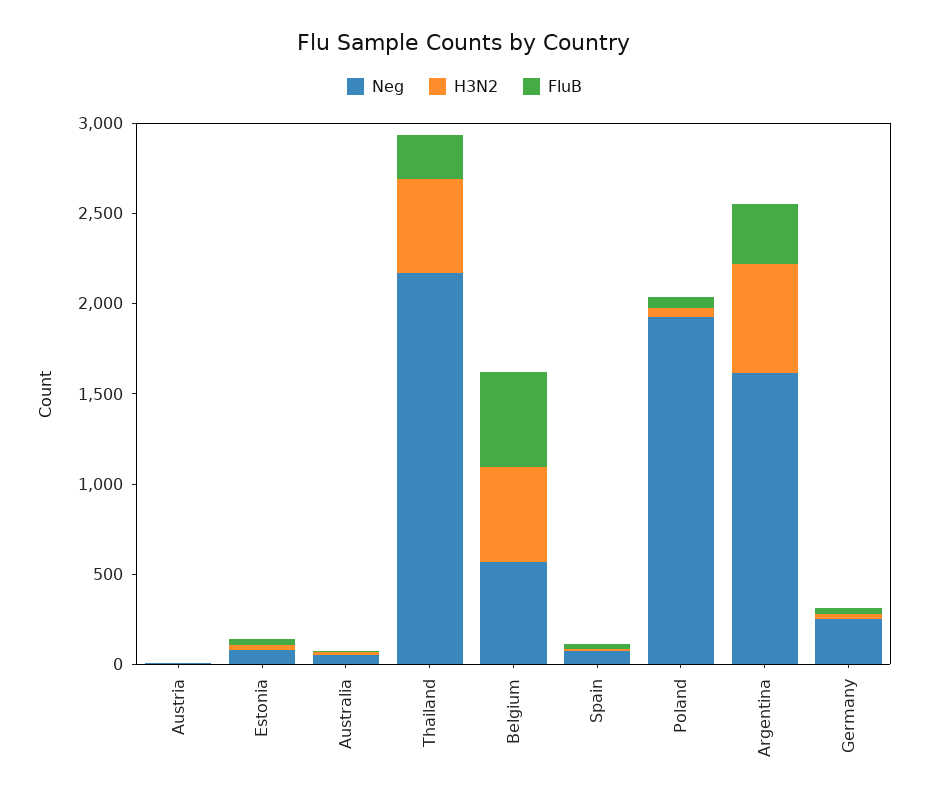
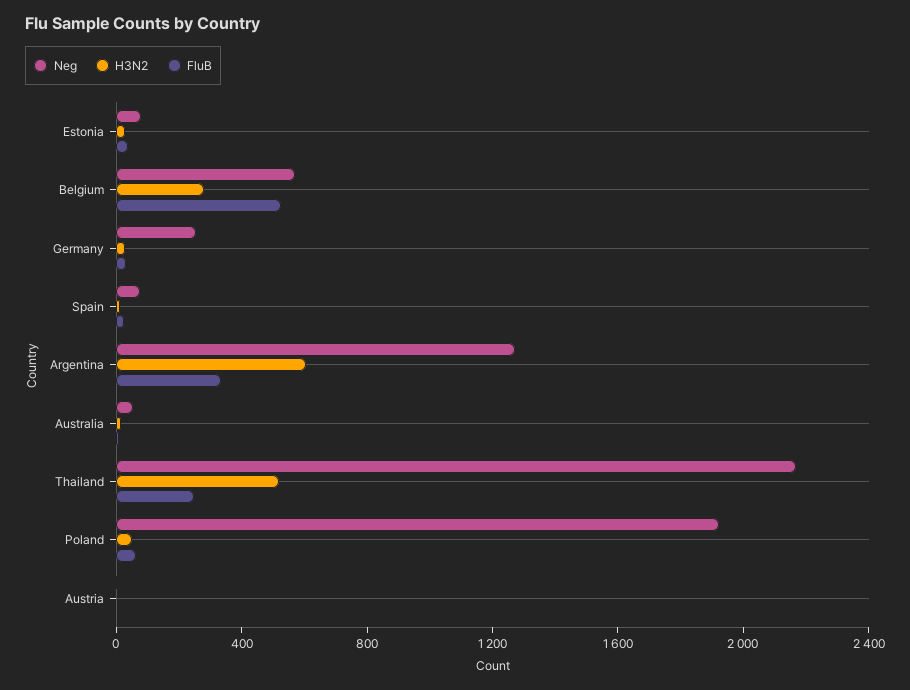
H3N2, Belgium: 500 -> 300
Neg, Argentina: 1600 -> 1300

